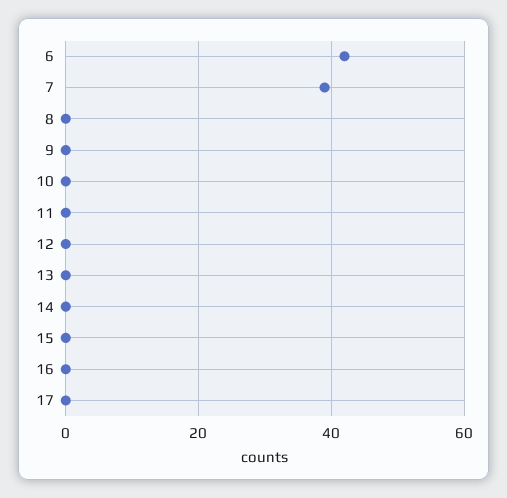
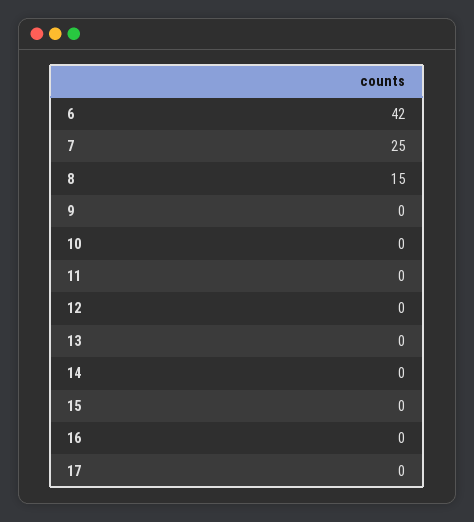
7: 40 -> 25
8: 0 -> 15

